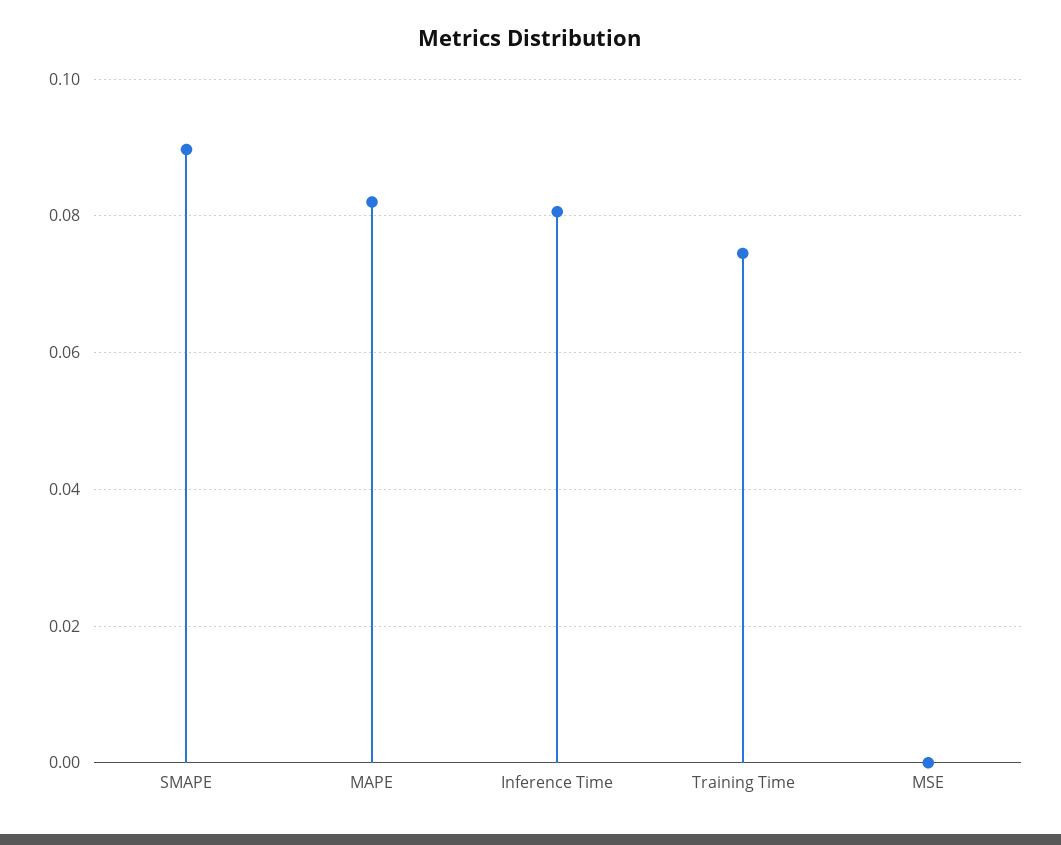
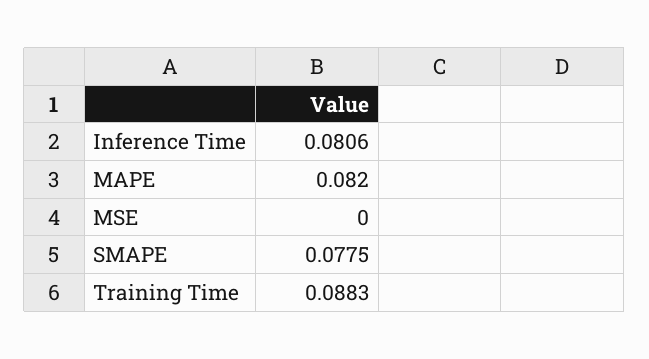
SMAPE: 0.09 -> 0.0775
Training Time: 0.074 -> 0.0883

